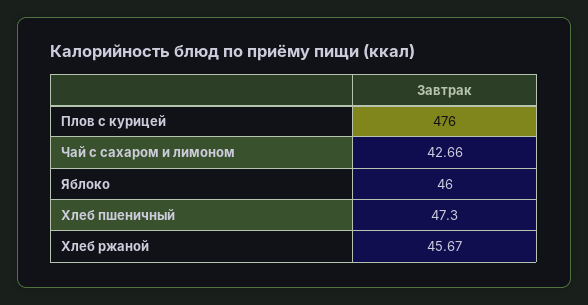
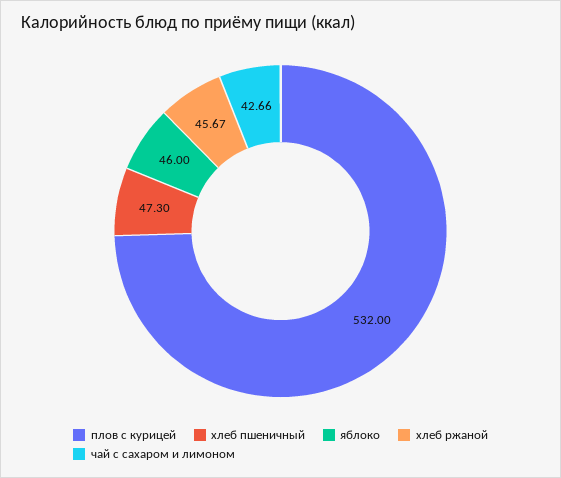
Плов с курицей: 476 -> 532

